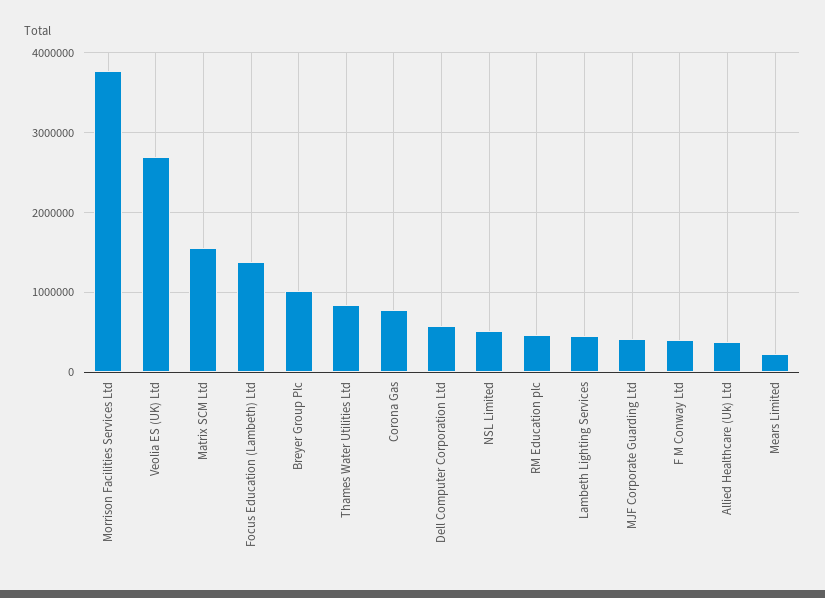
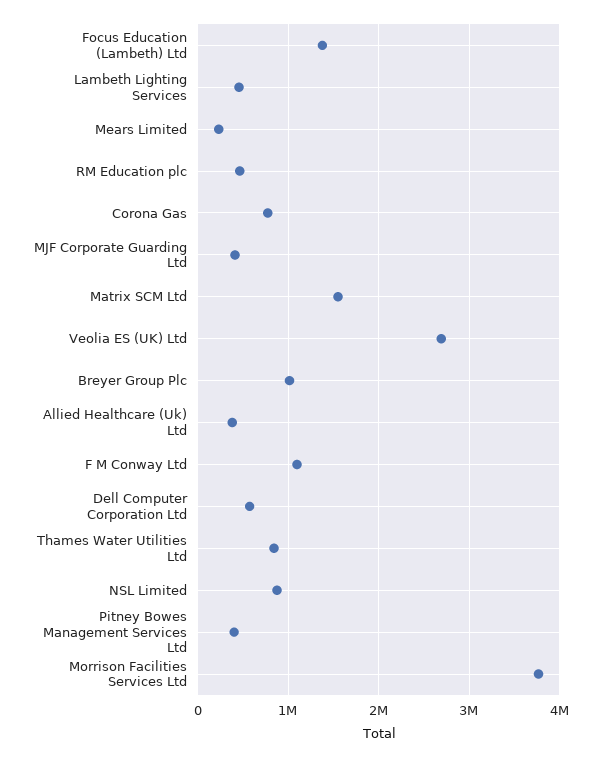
NSL Limited: 500000 -> 900000
F M Conway Ltd: 400000 -> 1100000
Pitney Bowes Management Services Ltd: none -> 400000

